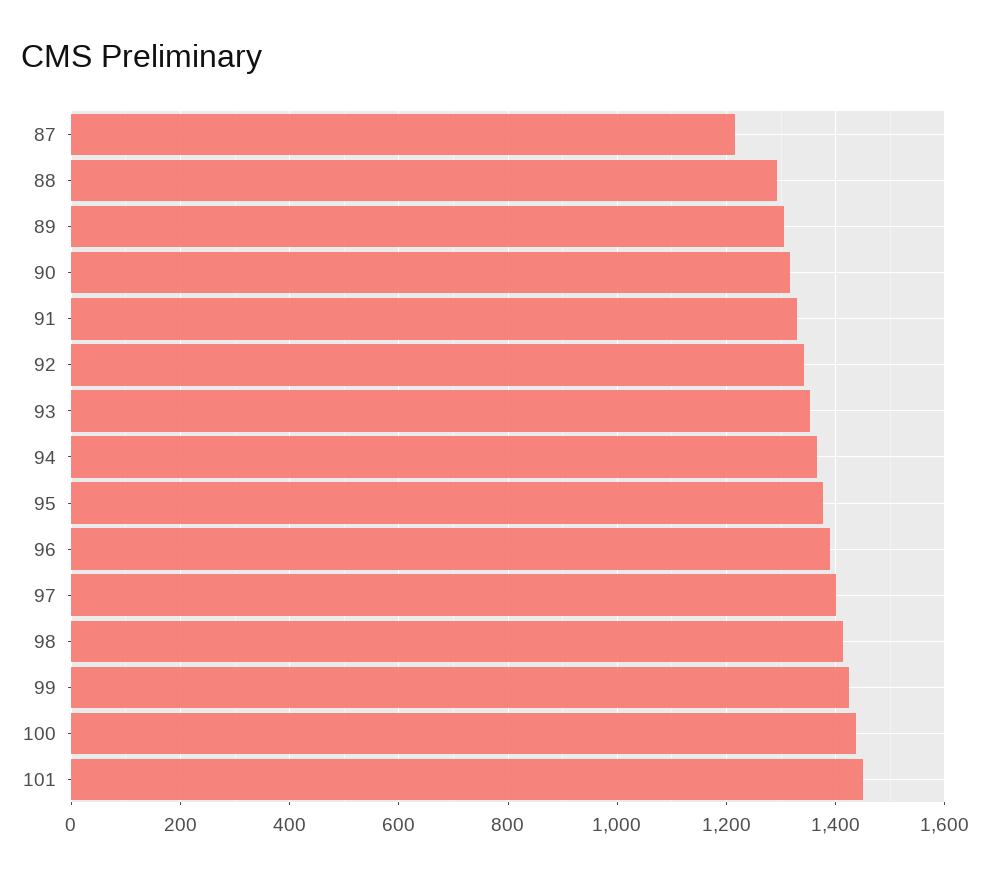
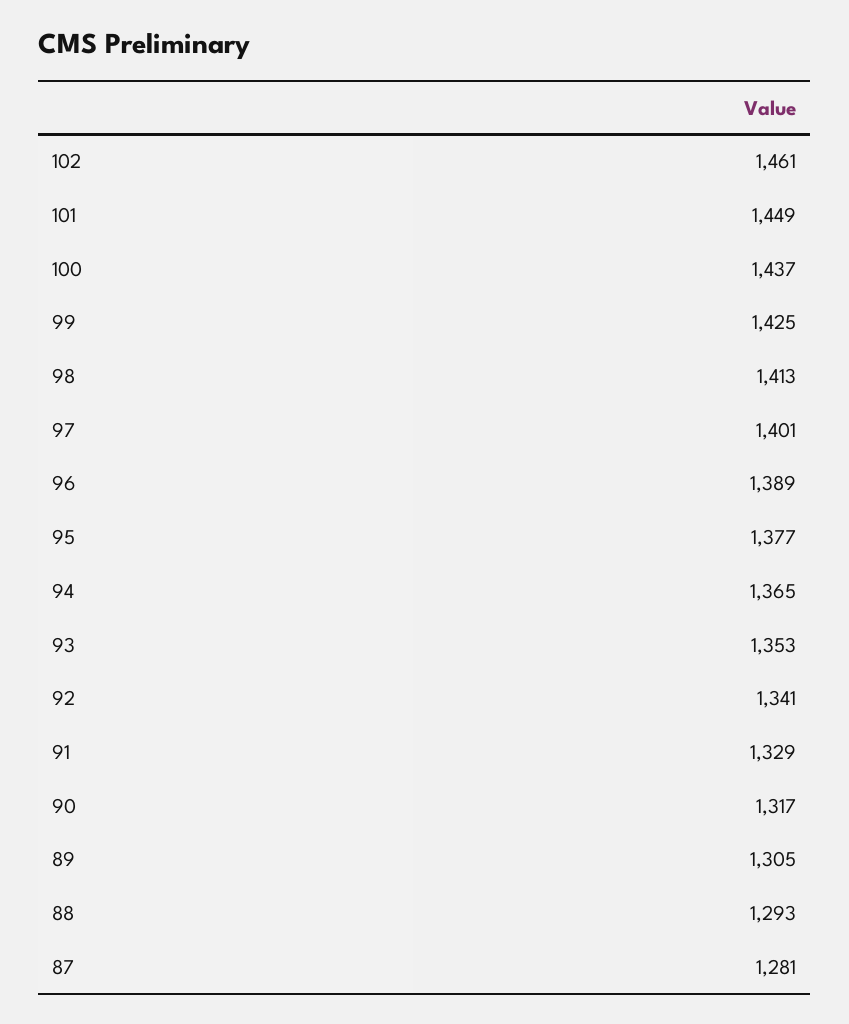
87: 1220 -> 1281
102: none -> 1461

